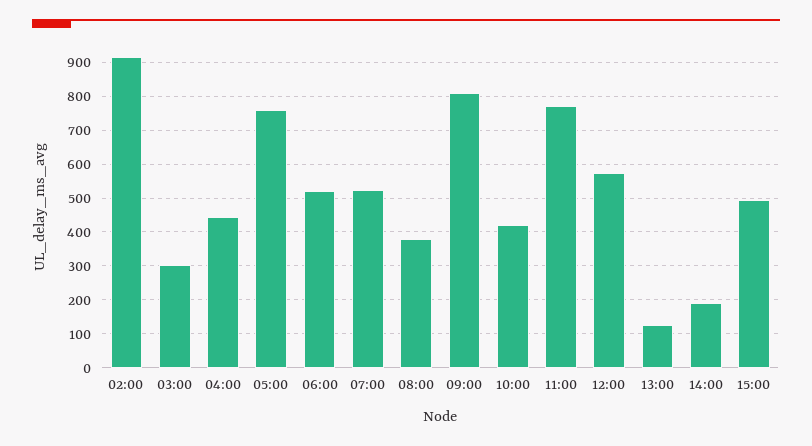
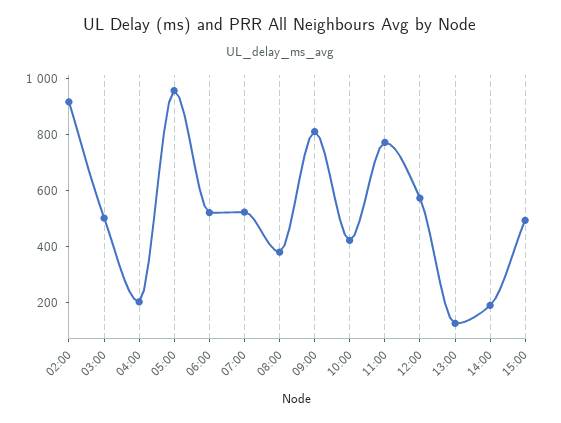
03:00: 300 -> 500
04:00: 440 -> 200
05:00: 760 -> 950

